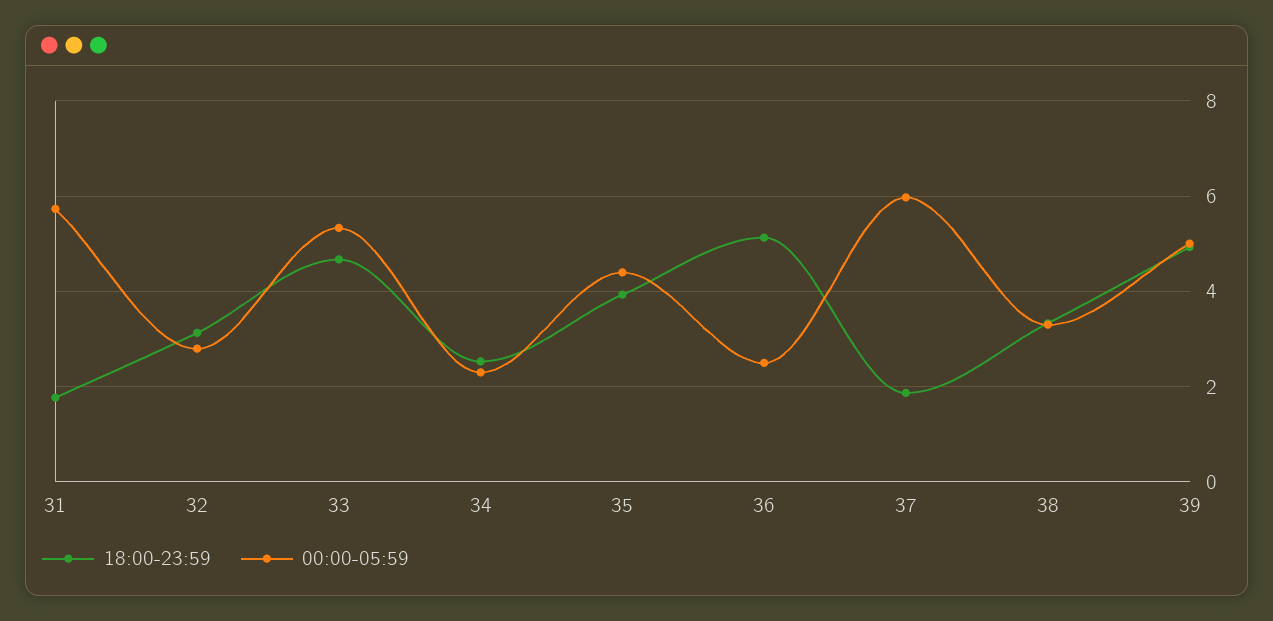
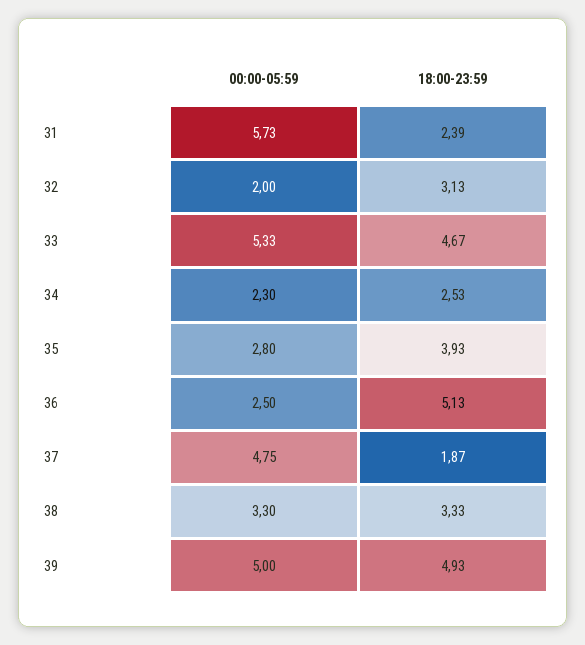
18:00-23:59, 31: 1.8 -> 2.39
00:00-05:59, 32: 2.8 -> 2
00:00-05:59, 35: 4.4 -> 2.8
00:00-05:59, 37: 6 -> 4.75

